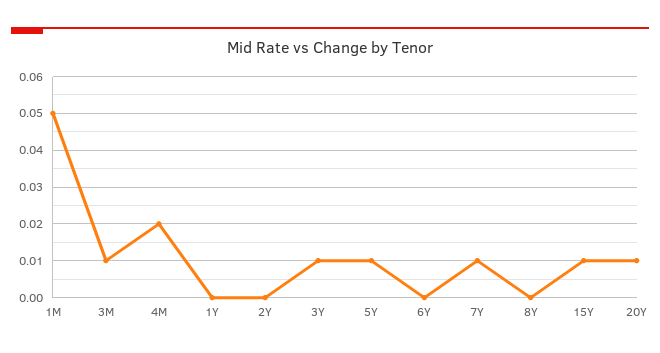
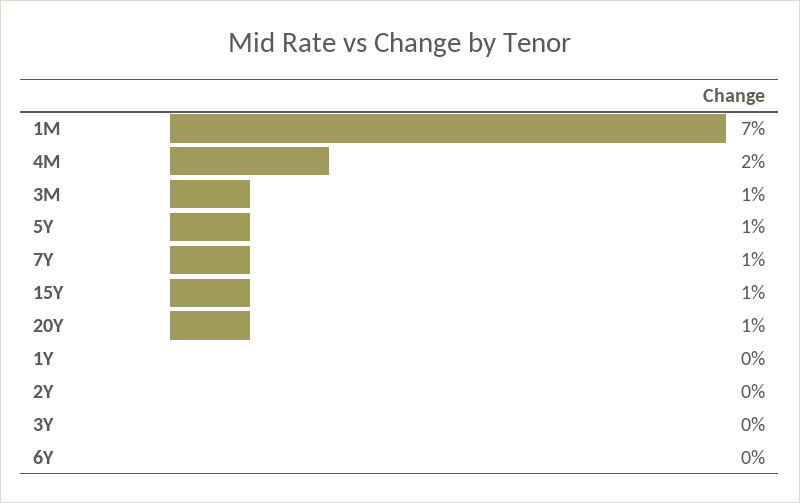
1M: 0.05 -> 0.07
3Y: 0.01 -> 0
8Y: 0 -> none

